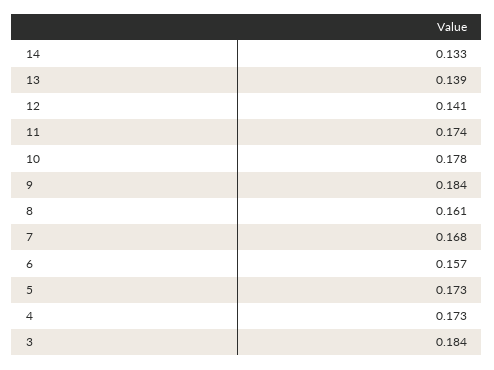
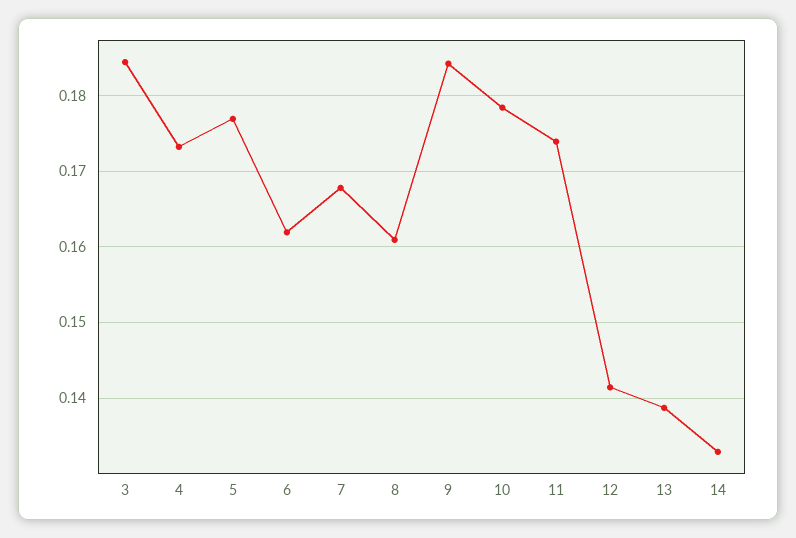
6: 0.157 -> 0.162
5: 0.173 -> 0.177

